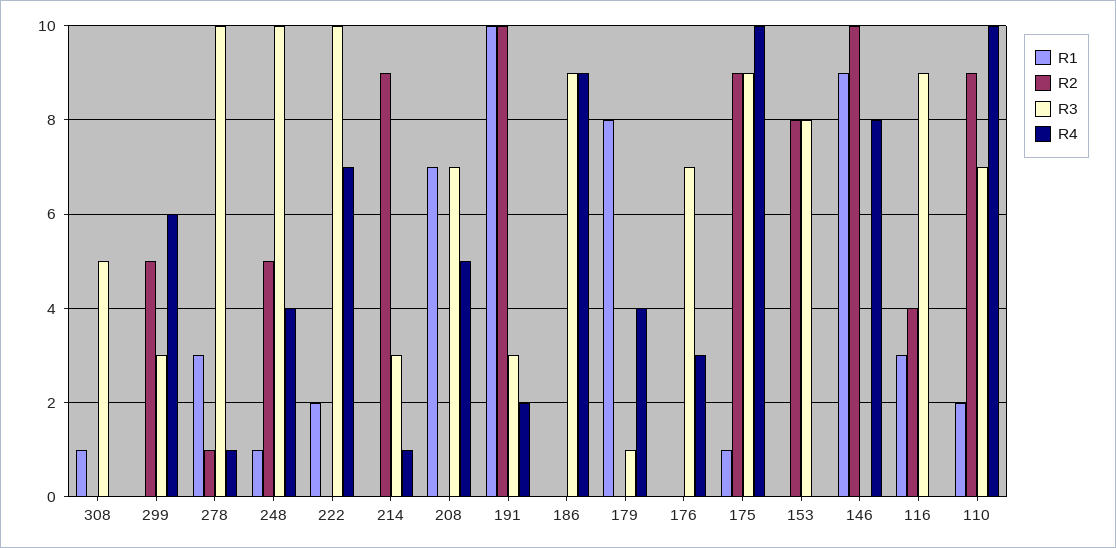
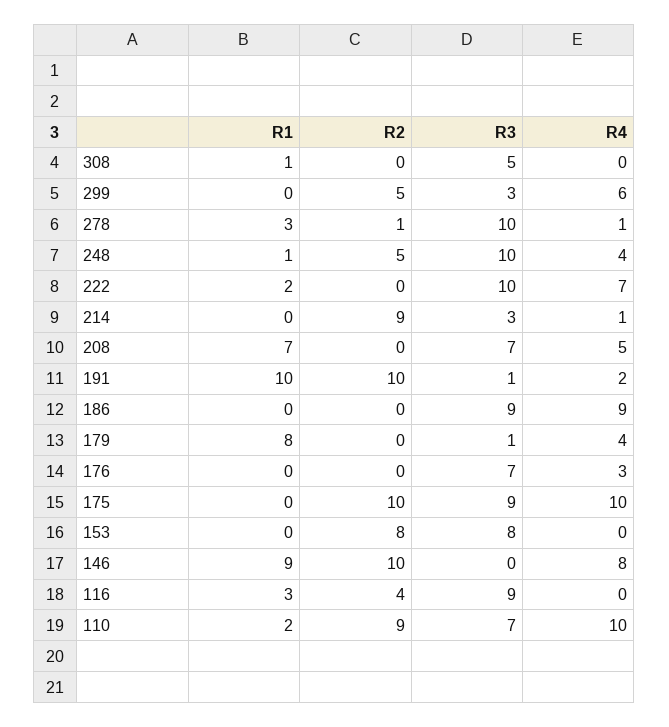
R3, 191: 3 -> 1
R1, 175: 1 -> 0
R2, 175: 9 -> 10

